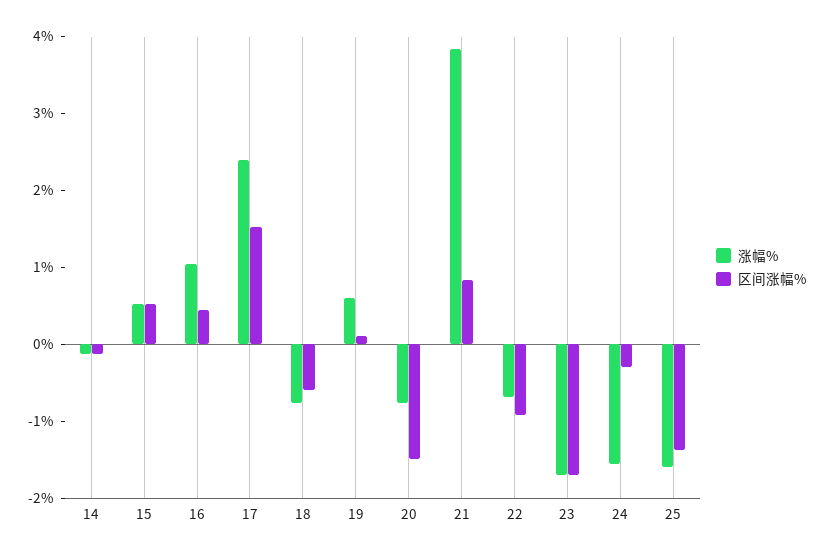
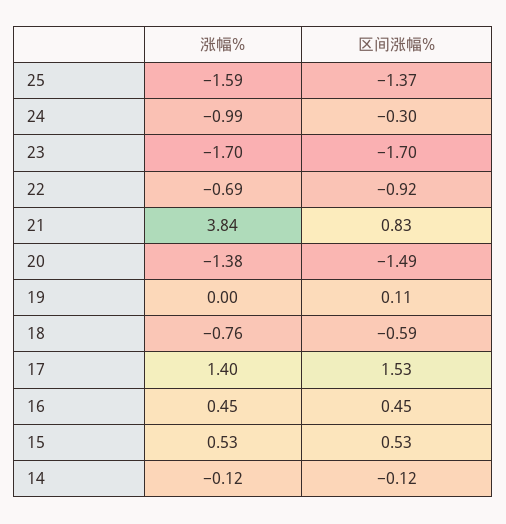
涨幅%, 16: 1 -> 0.45
涨幅%, 17: 2.4 -> 1.4
涨幅%, 19: 0.6 -> 0
涨幅%, 20: -0.8 -> -1.38
涨幅%, 24: -1.6 -> -0.99

